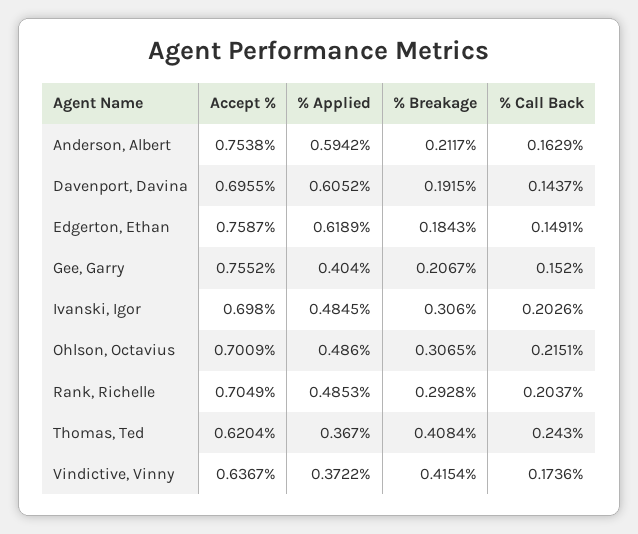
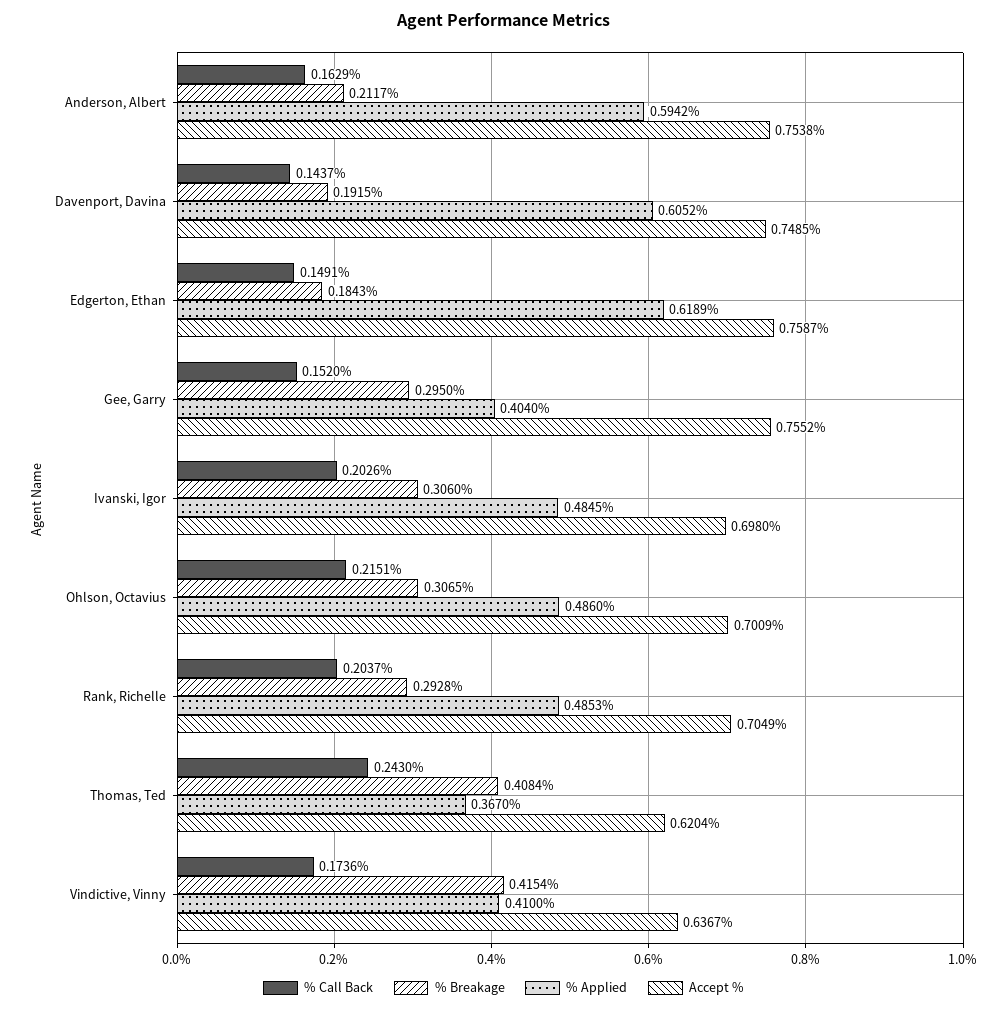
Accept %, Davenport, Davina: 0.6955 -> 0.7485
% Breakage, Gee, Garry: 0.2067 -> 0.295
% Applied, Vindictive, Vinny: 0.3722 -> 0.41

